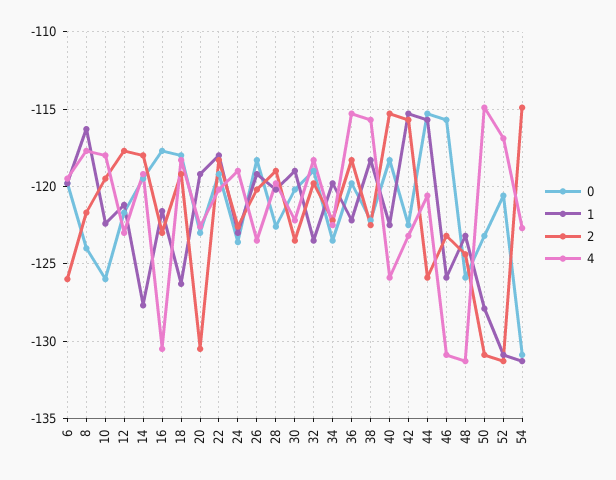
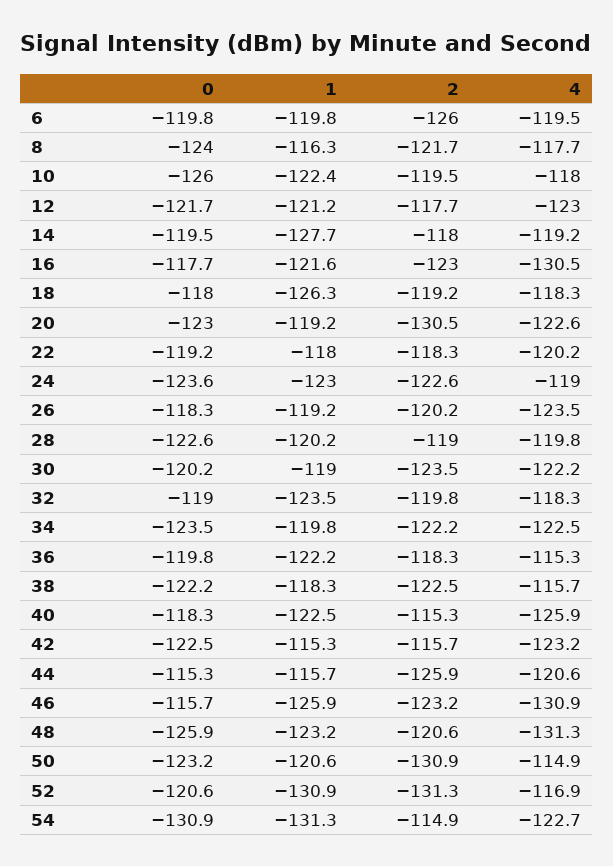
2, 48: -124.5 -> -120.6
1, 50: -128 -> -120.6

